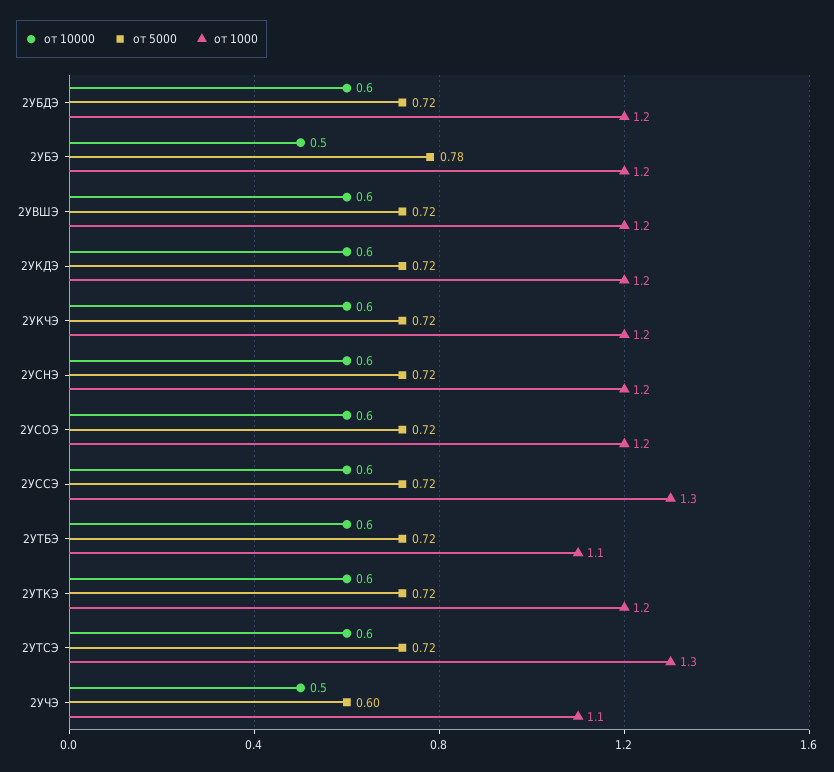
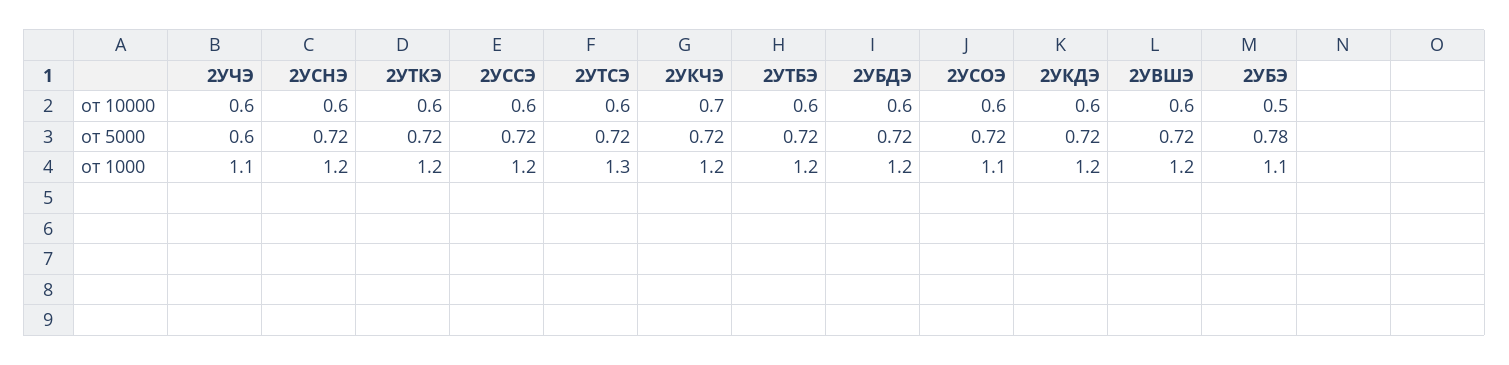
от 1000, 2УБЭ: 1.2 -> 1.1
от 10000, 2УКЧЭ: 0.6 -> 0.7
от 1000, 2УСОЭ: 1.2 -> 1.1
от 1000, 2УССЭ: 1.3 -> 1.2
от 1000, 2УТБЭ: 1.1 -> 1.2
от 10000, 2УЧЭ: 0.5 -> 0.6

